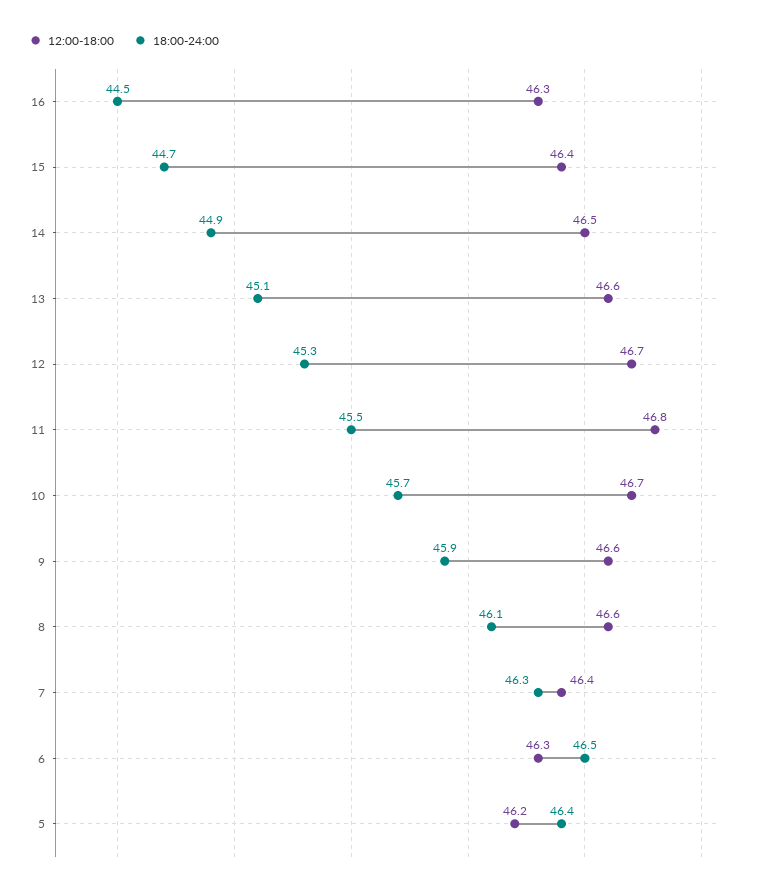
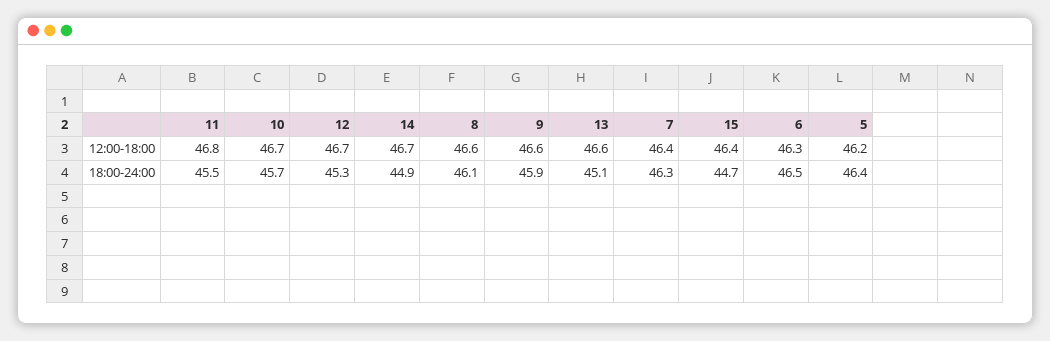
12:00-18:00, 16: 46.3 -> none
18:00-24:00, 16: 44.5 -> none
12:00-18:00, 14: 46.5 -> 46.7

